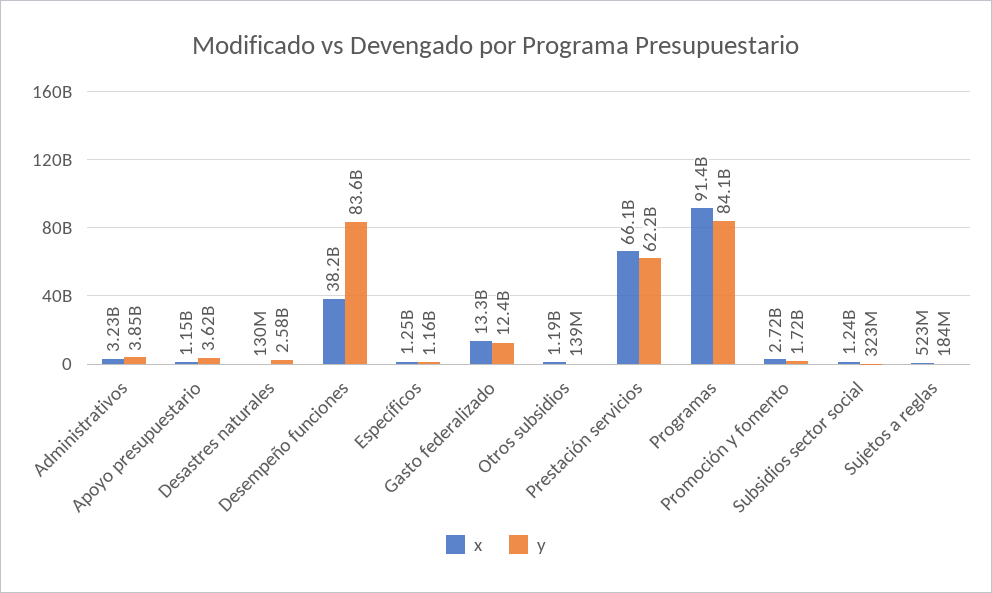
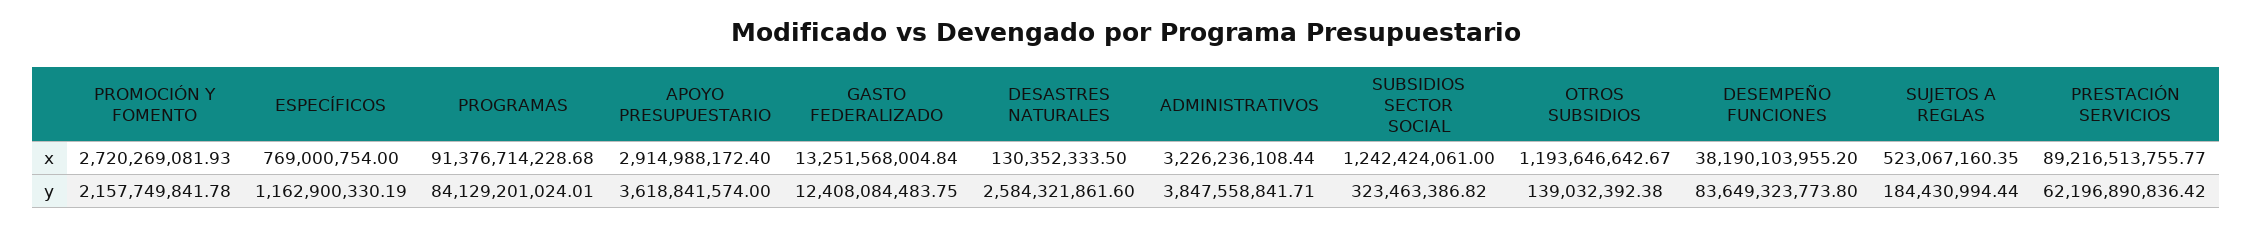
x, Apoyo presupuestario: 1150000000 -> 2914988172.4
x, Específicos: 1250000000 -> 769000754
x, Prestación servicios: 66100000000 -> 89216513755.77
y, Promoción y fomento: 1720000000 -> 2157749841.78

